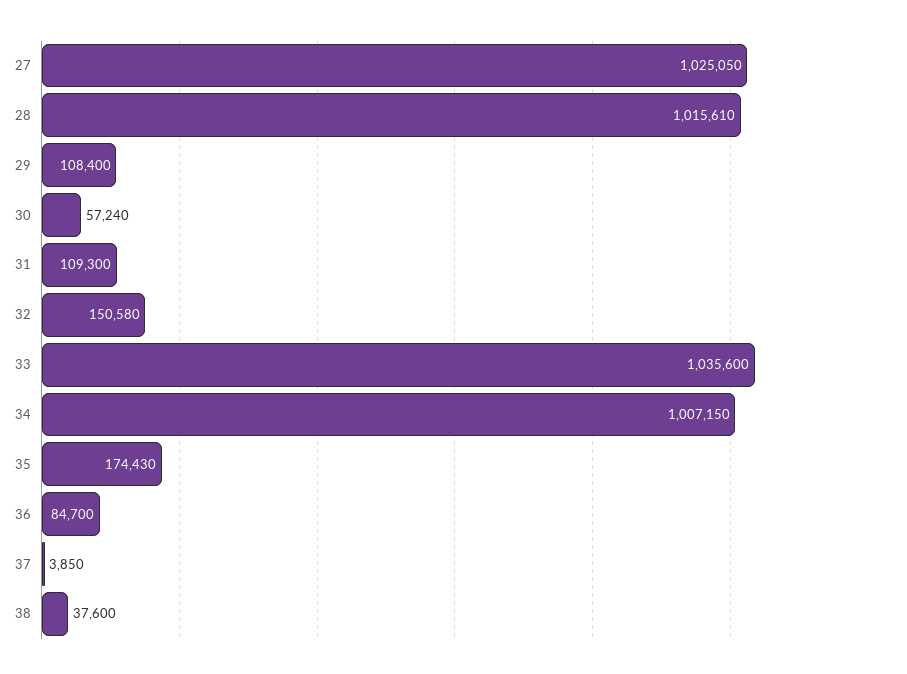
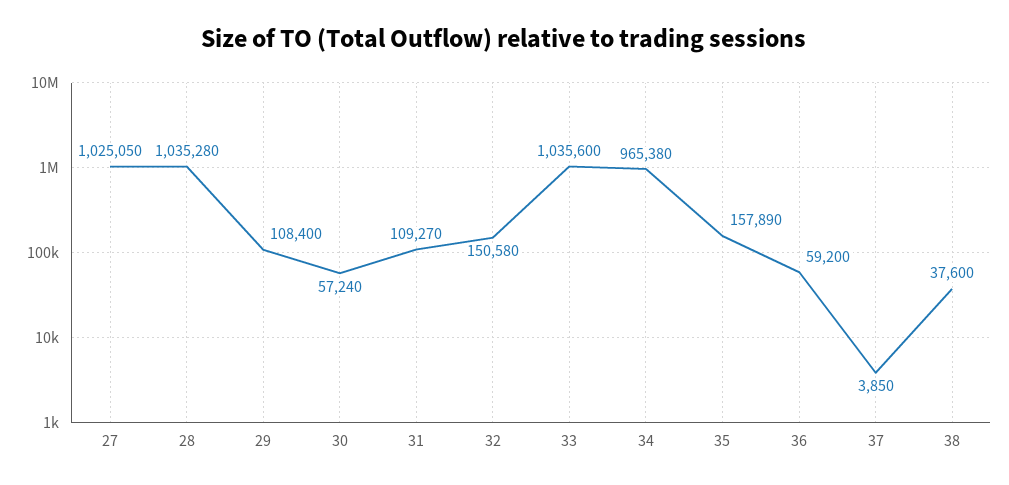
28: 1015610 -> 1035280
31: 109300 -> 109270
34: 1007150 -> 965380
35: 174430 -> 157890
36: 84700 -> 59200

